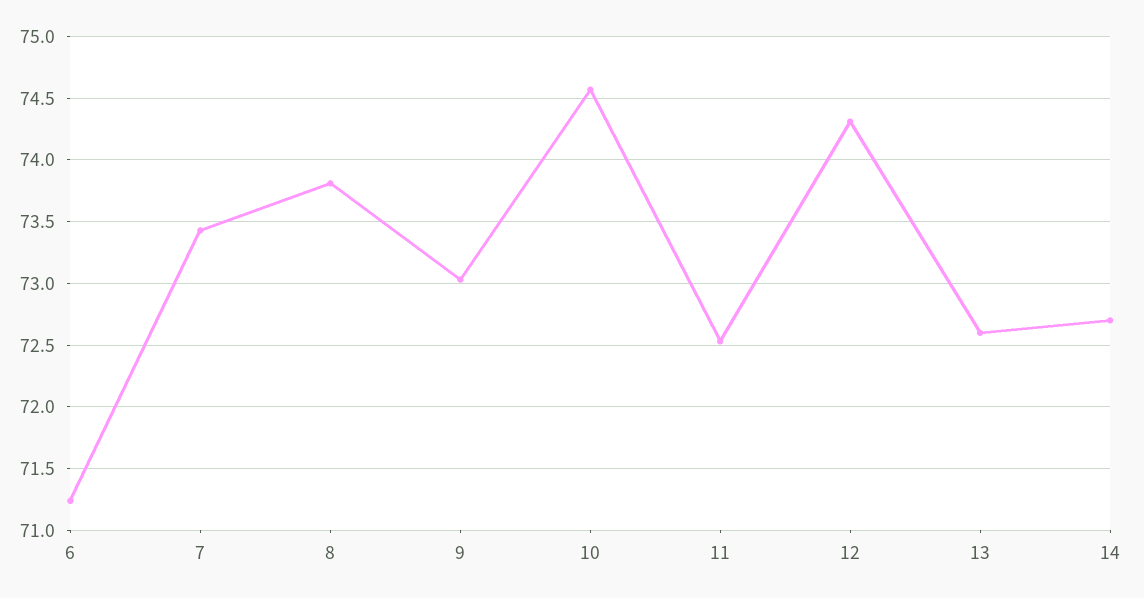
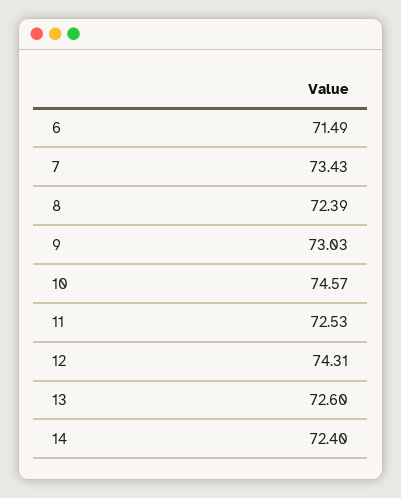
6: 71.25 -> 71.49
8: 73.8 -> 72.39
14: 72.7 -> 72.4

